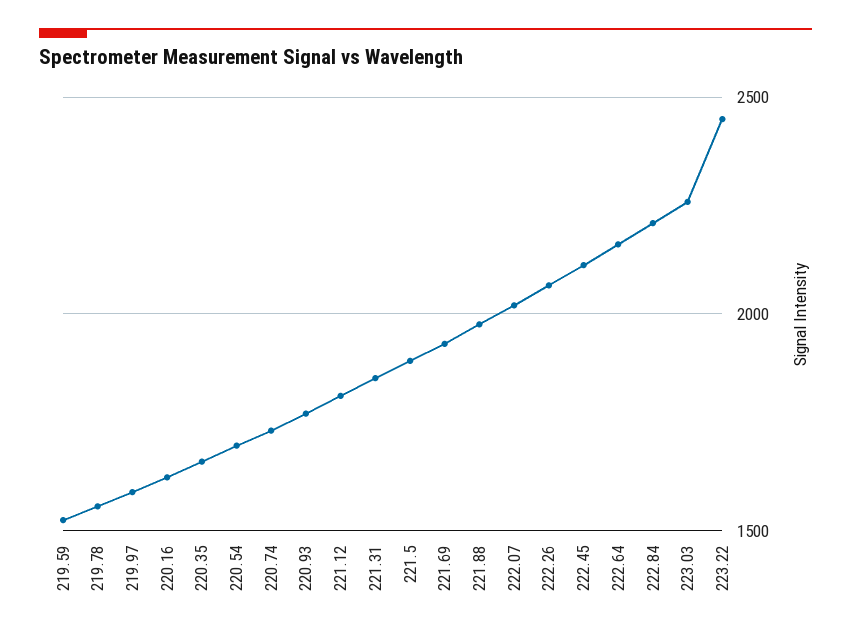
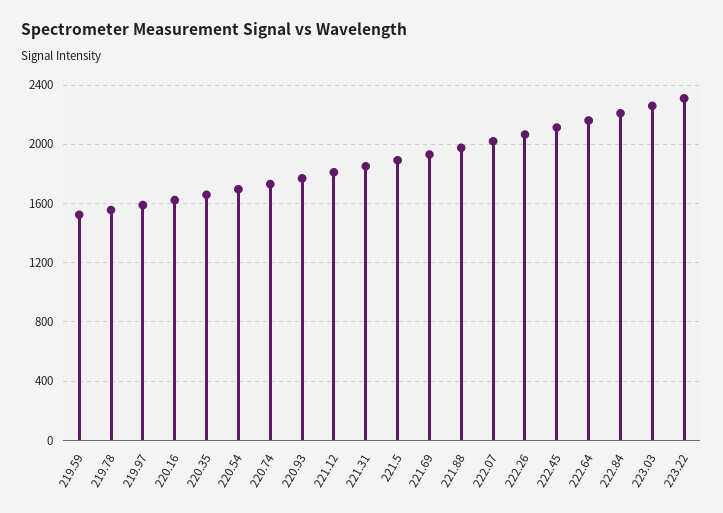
223.22: 2450 -> 2300

